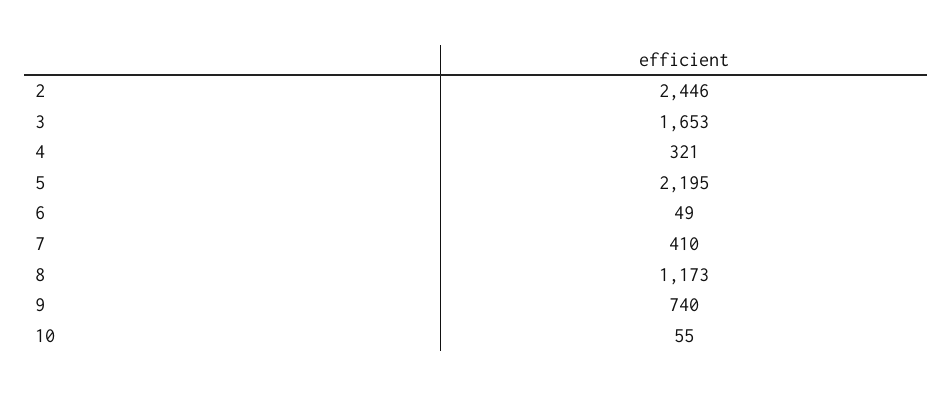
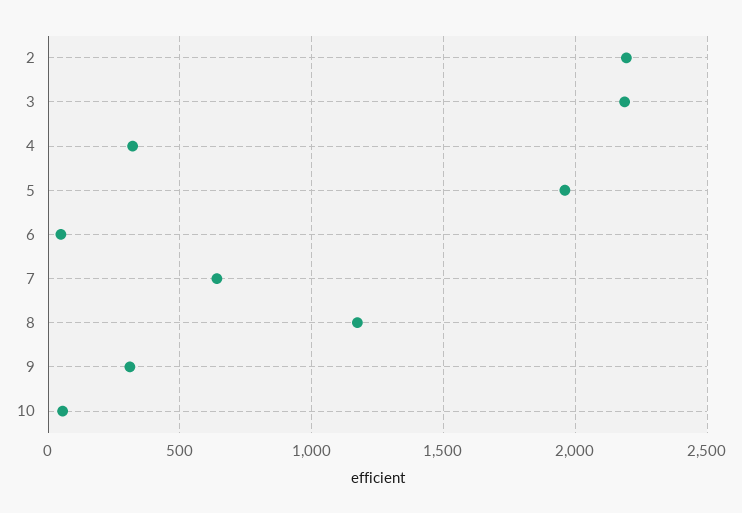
2: 2446 -> 2200
3: 1653 -> 2200
5: 2195 -> 1950
7: 410 -> 650
9: 740 -> 300

